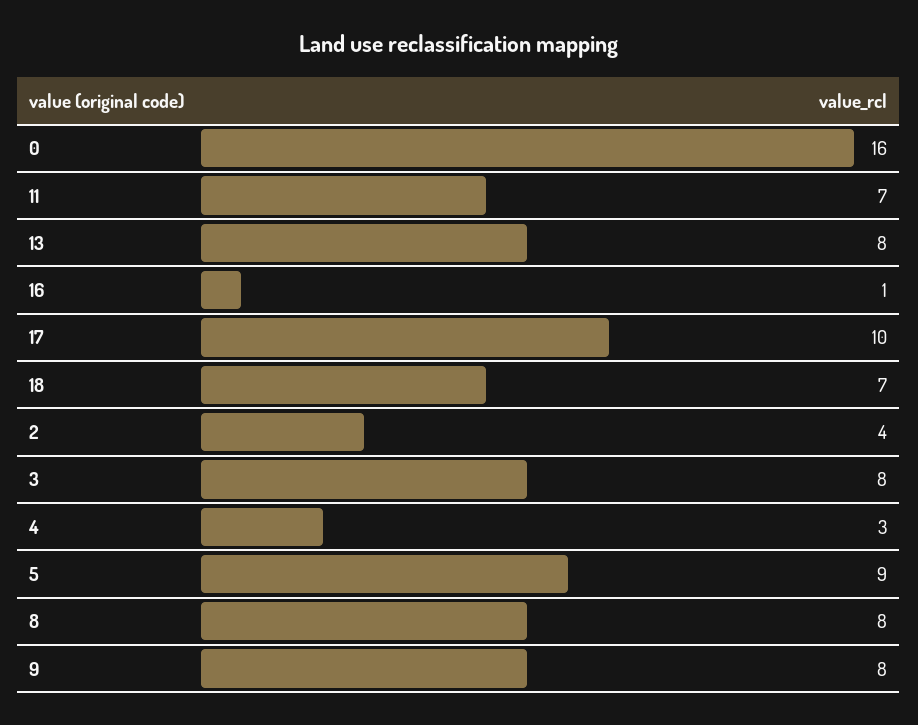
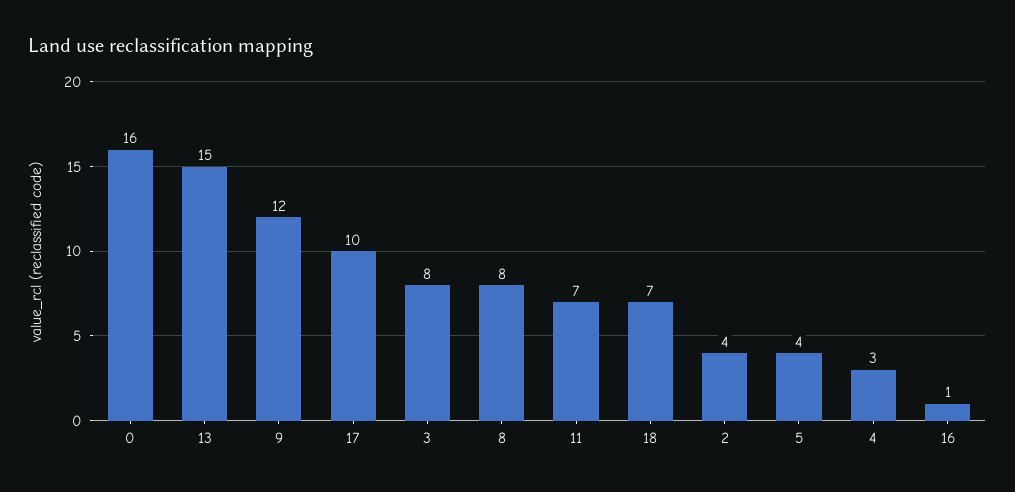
13: 8 -> 15
5: 9 -> 4
9: 8 -> 12

